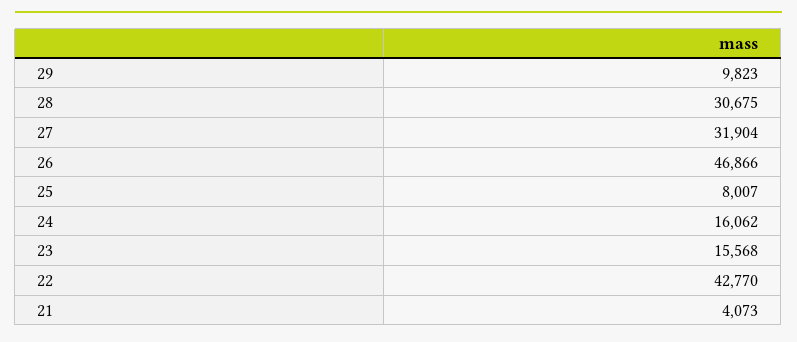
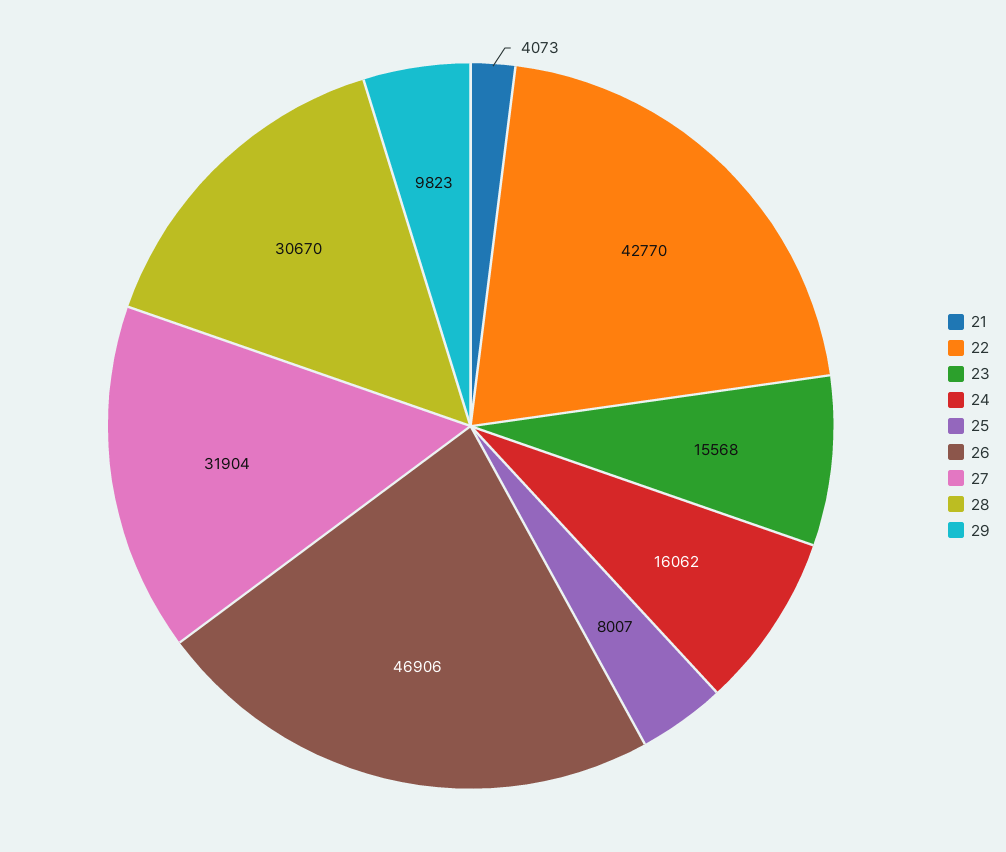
28: 30675 -> 30670
26: 46866 -> 46906

